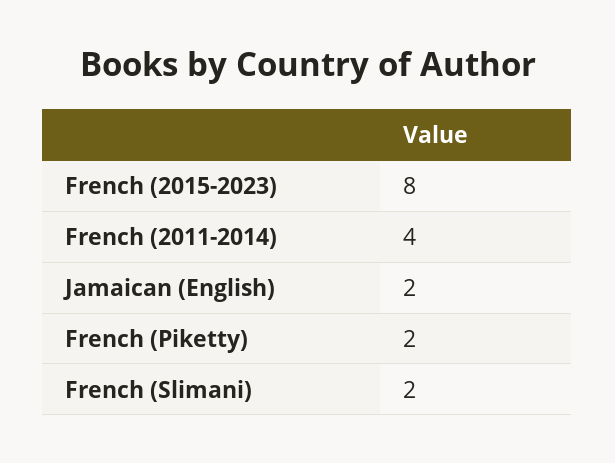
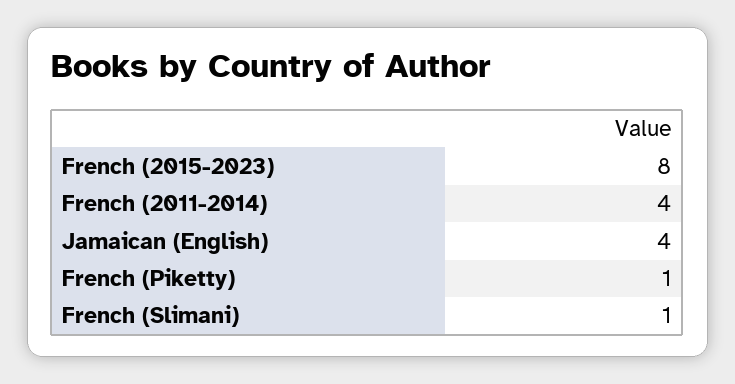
Jamaican (English): 2 -> 4
French (Piketty): 2 -> 1
French (Slimani): 2 -> 1

